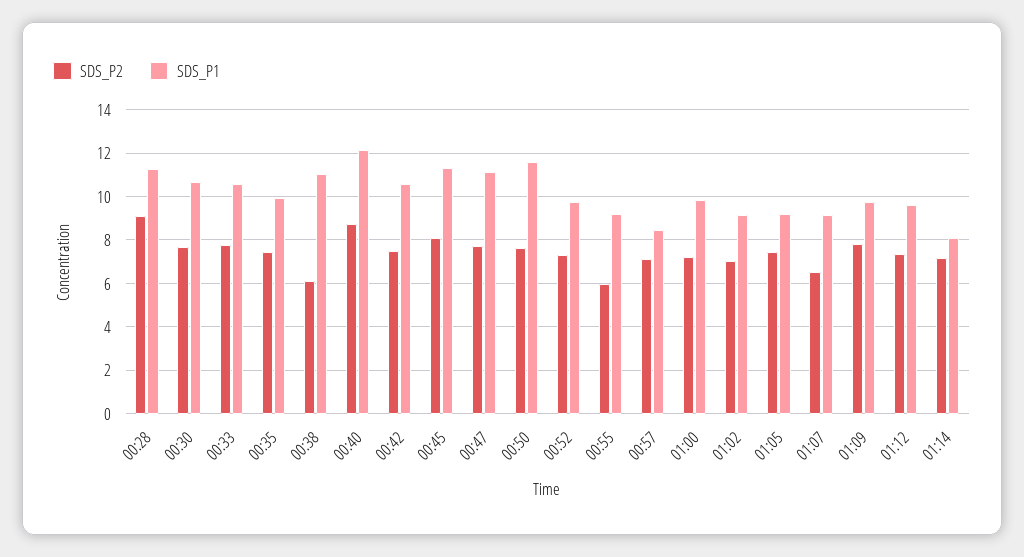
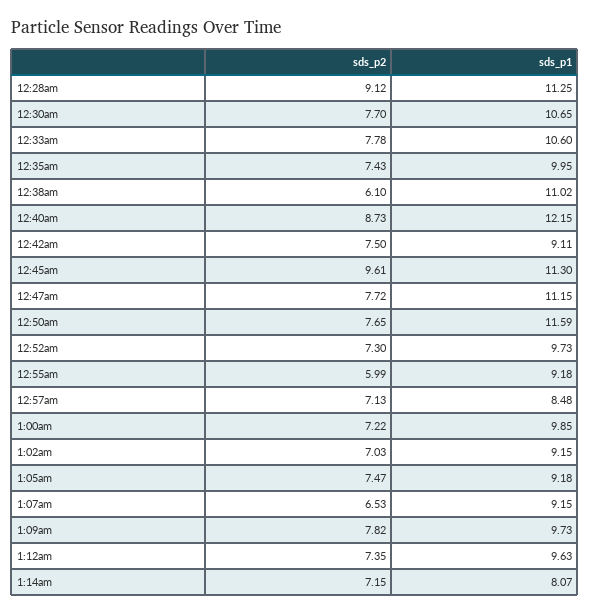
SDS_P1, 00:42: 10.5 -> 9.11
SDS_P2, 00:45: 8 -> 9.61

